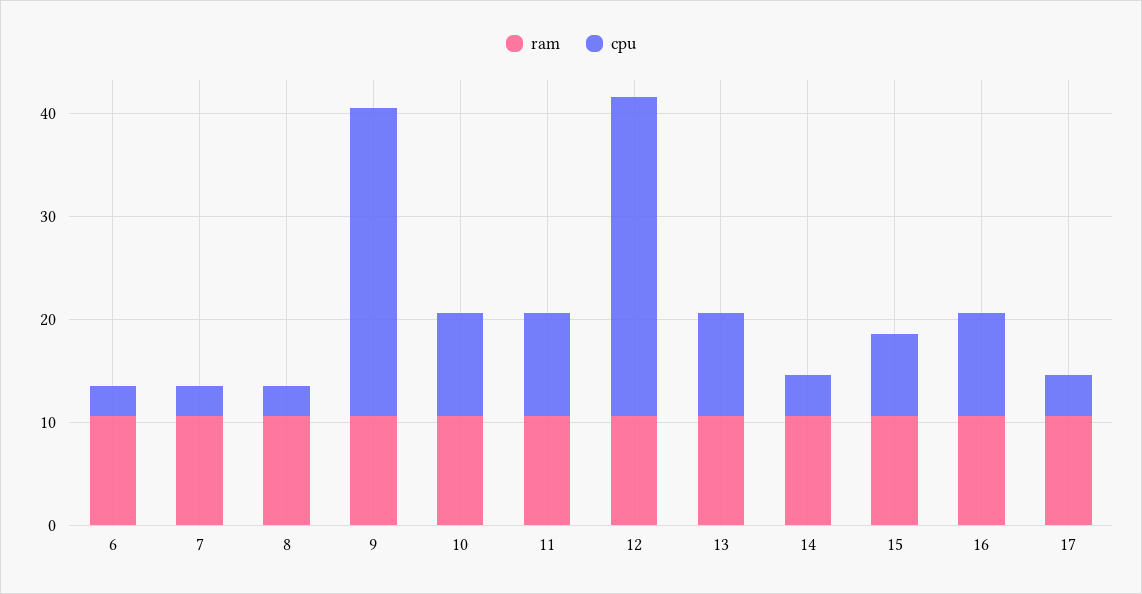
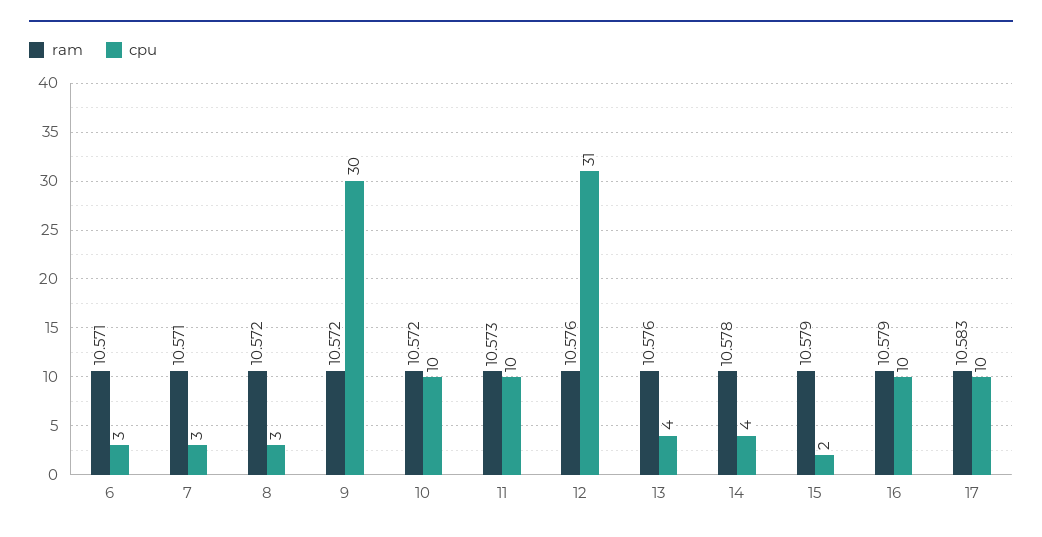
cpu, 13: 10 -> 4
cpu, 15: 8 -> 2
cpu, 17: 4 -> 10

